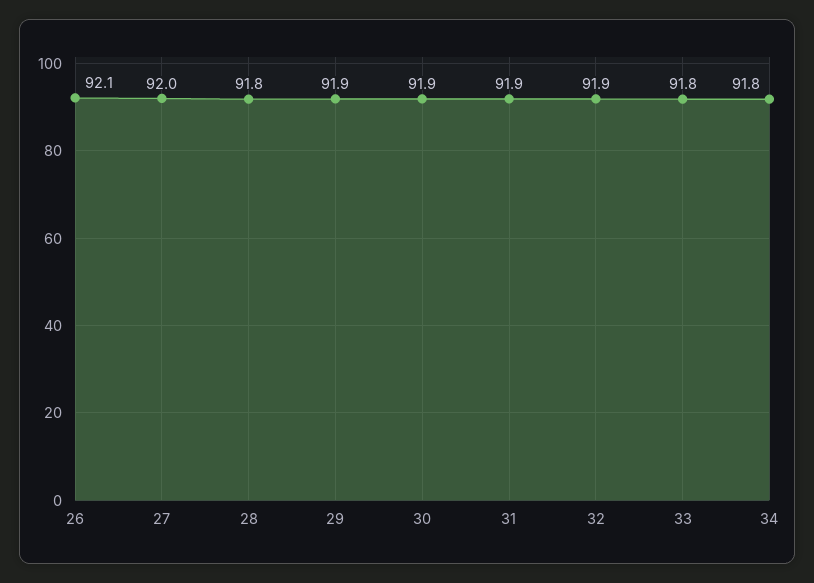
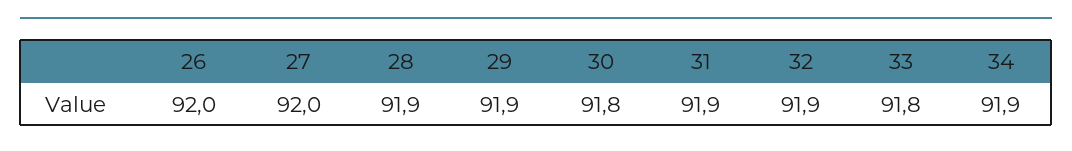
26: 92.1 -> 92
28: 91.8 -> 91.9
30: 91.9 -> 91.8
34: 91.8 -> 91.9

